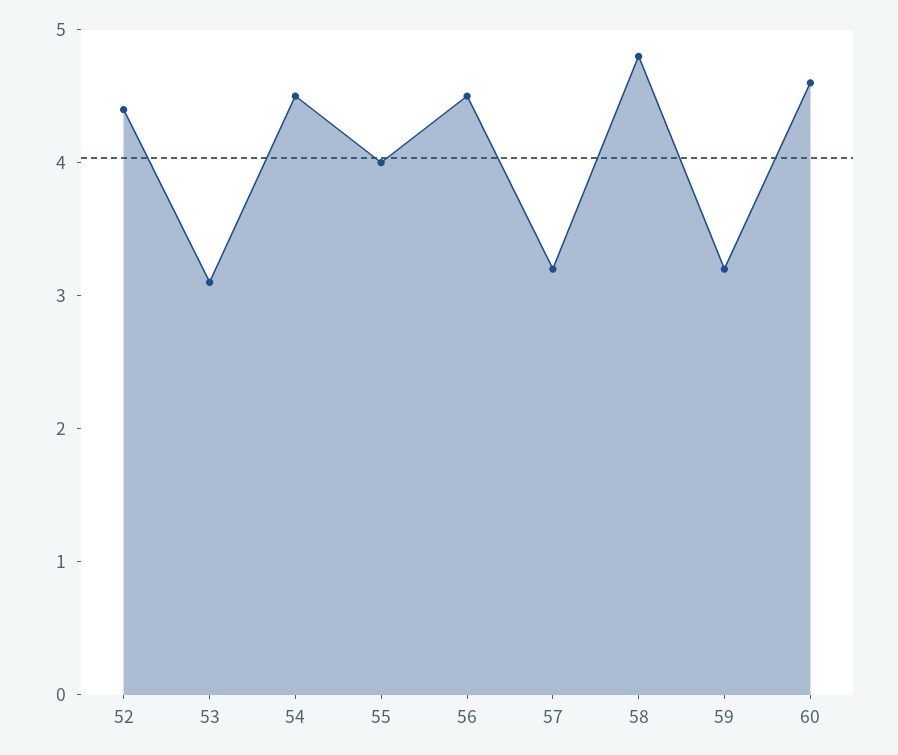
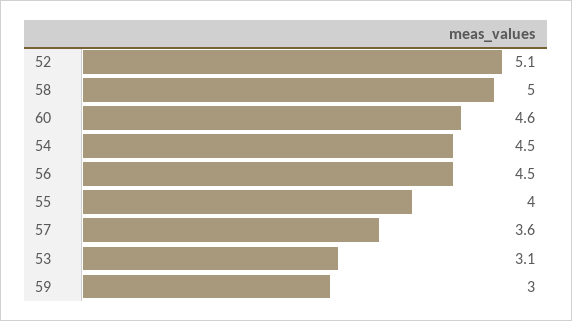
52: 4.4 -> 5.1
57: 3.2 -> 3.6
58: 4.8 -> 5
59: 3.2 -> 3

